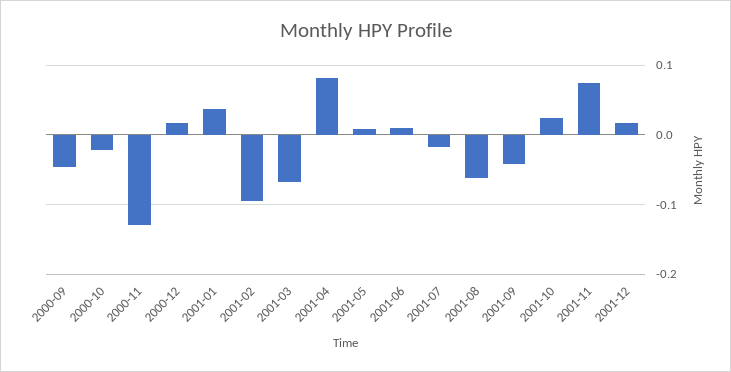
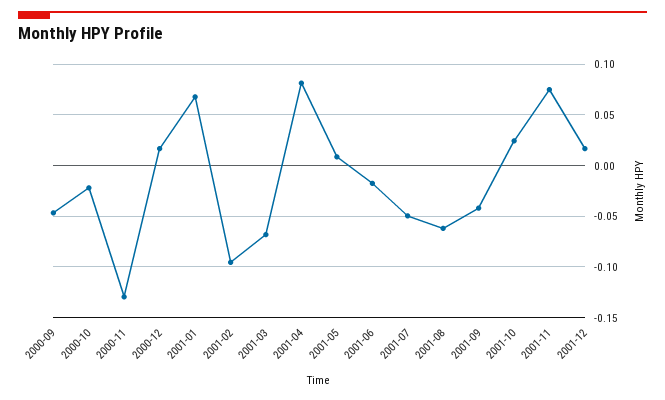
2001-01: 0.04 -> 0.07
2001-06: 0.01 -> -0.02
2001-07: -0.02 -> -0.05

